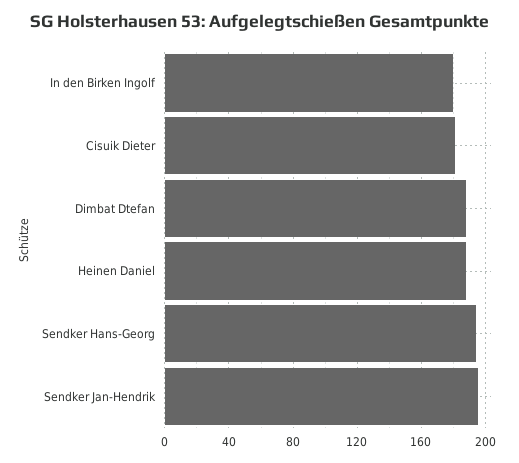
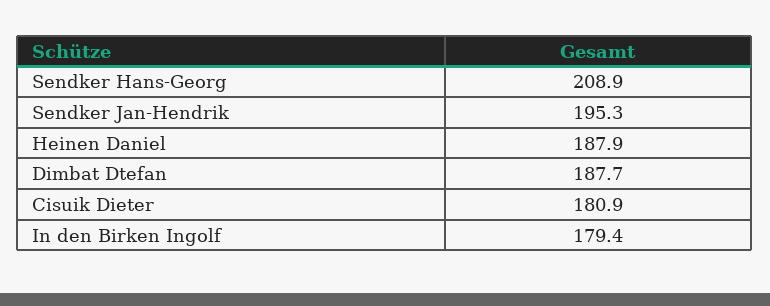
Sendker Hans-Georg: 195 -> 208.9

